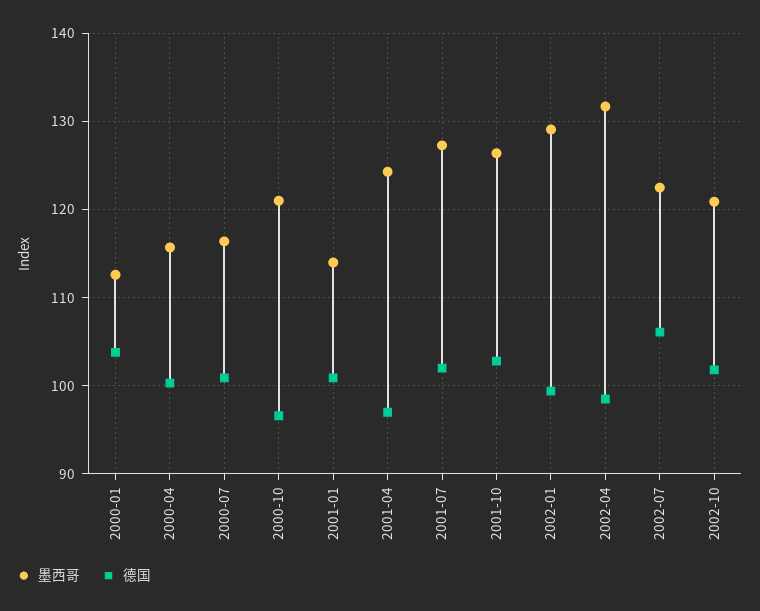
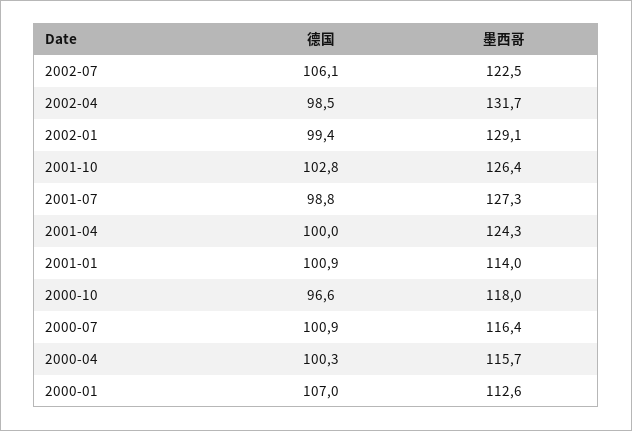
德国, 2000-01: 104 -> 107
墨西哥, 2000-10: 121 -> 118
德国, 2001-04: 97 -> 100
德国, 2001-07: 102 -> 98.8
墨西哥, 2002-10: 121 -> none
德国, 2002-10: 102 -> none

